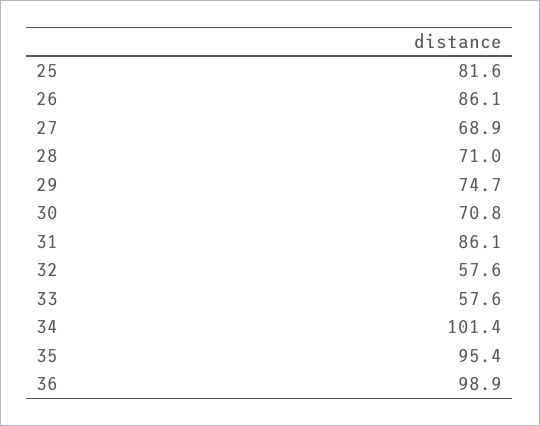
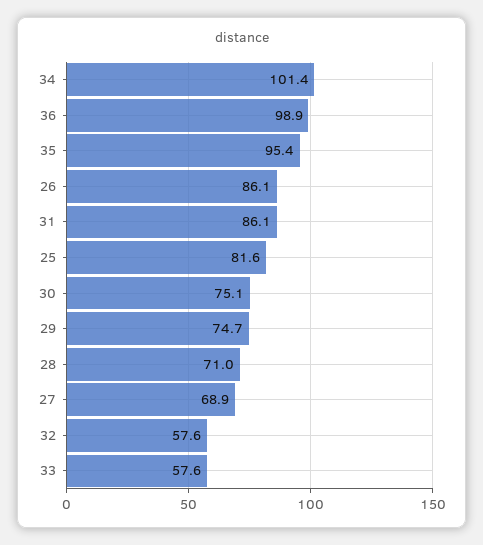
30: 70.8 -> 75.1

